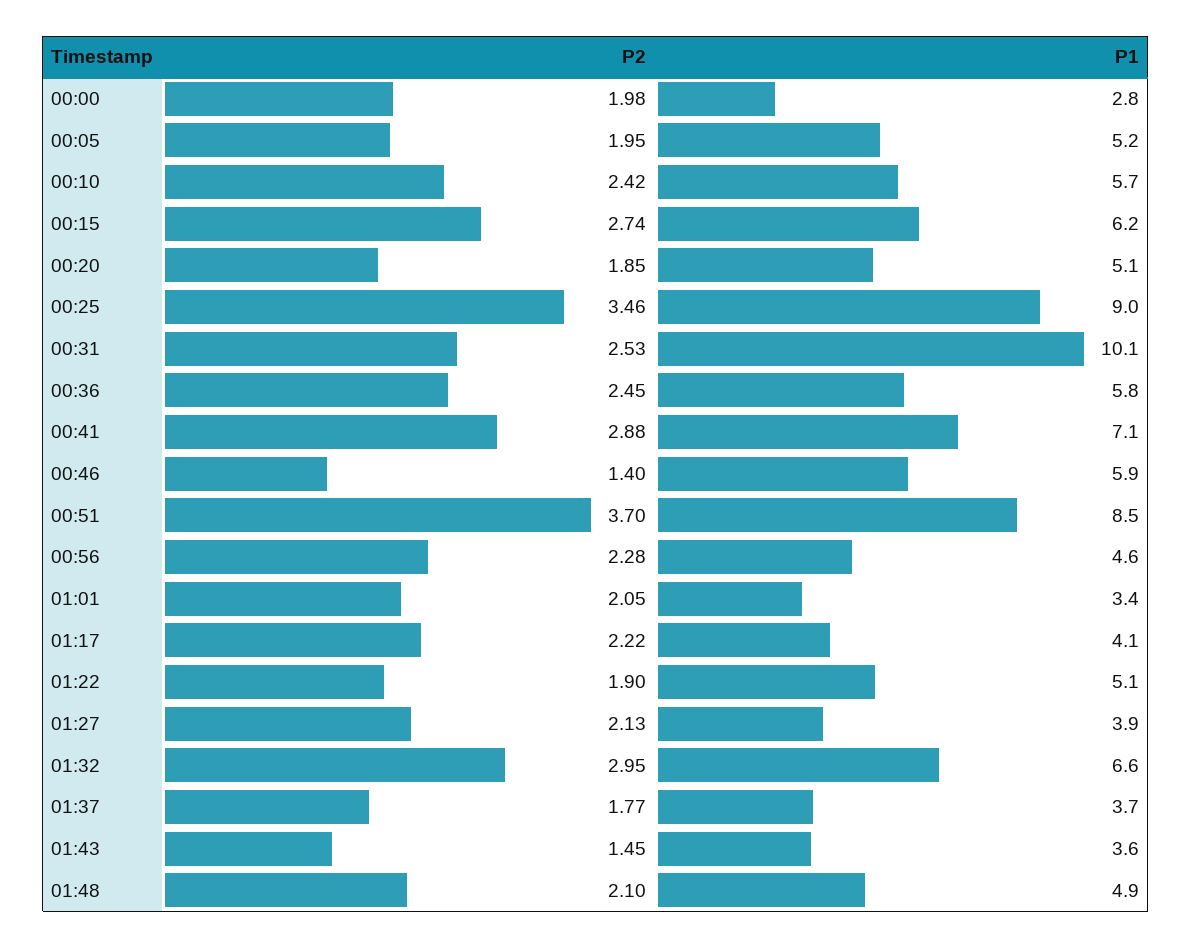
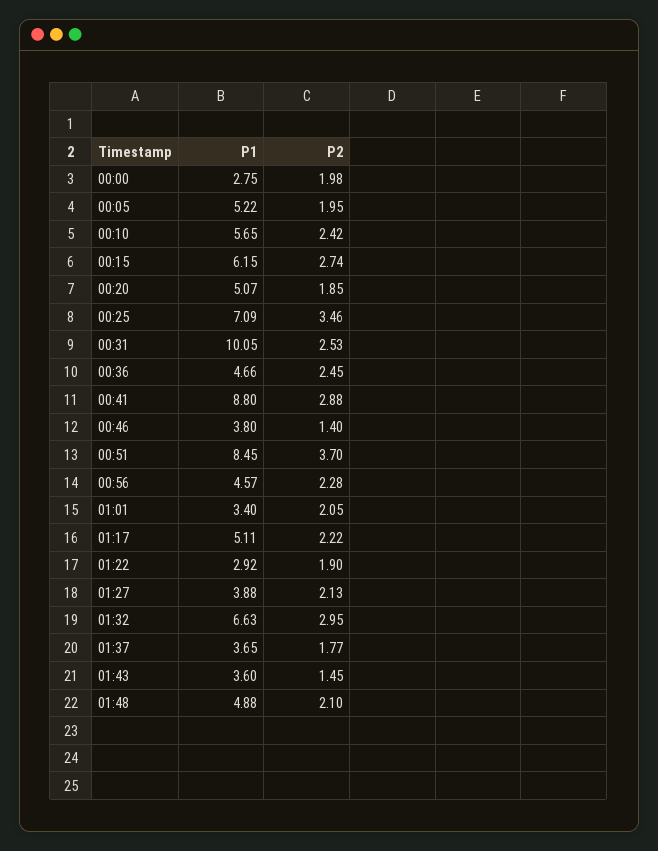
P1, 00:25: 9 -> 7.09
P1, 00:36: 5.8 -> 4.66
P1, 00:41: 7.1 -> 8.8
P1, 00:46: 5.9 -> 3.8
P1, 01:17: 4.1 -> 5.11
P1, 01:22: 5.1 -> 2.92

